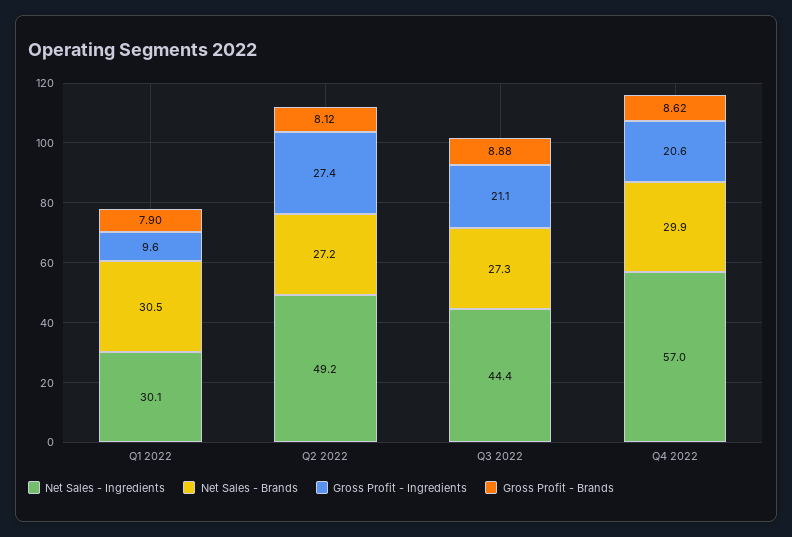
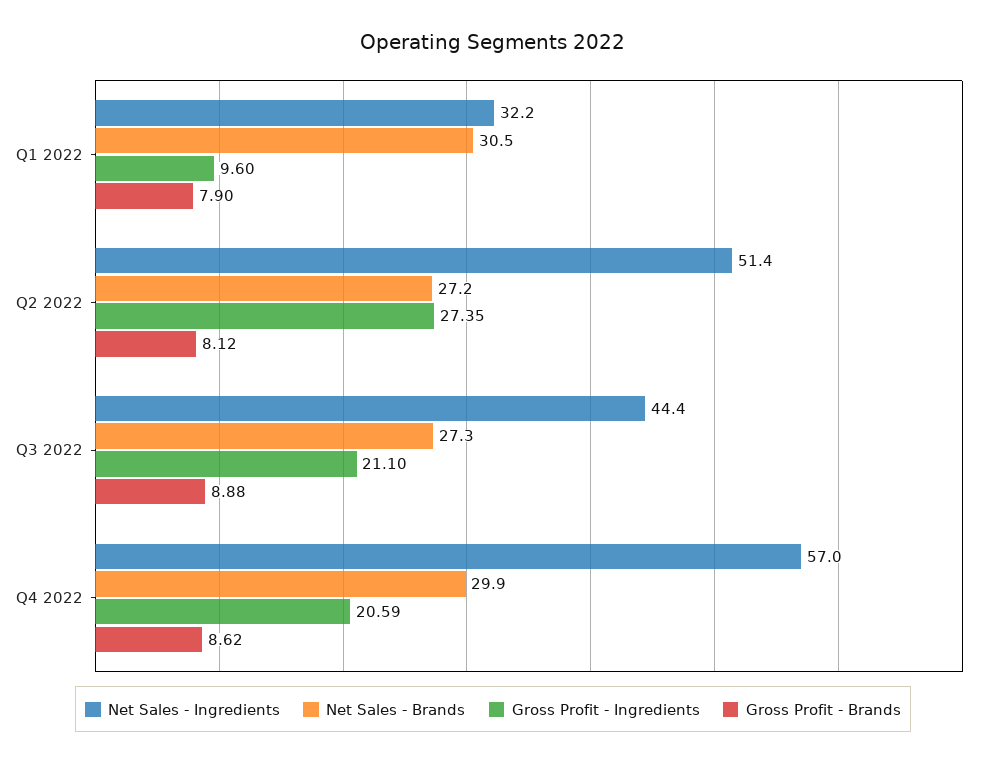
Net Sales - Ingredients, Q1 2022: 30.1 -> 32.2
Net Sales - Ingredients, Q2 2022: 49.2 -> 51.4

